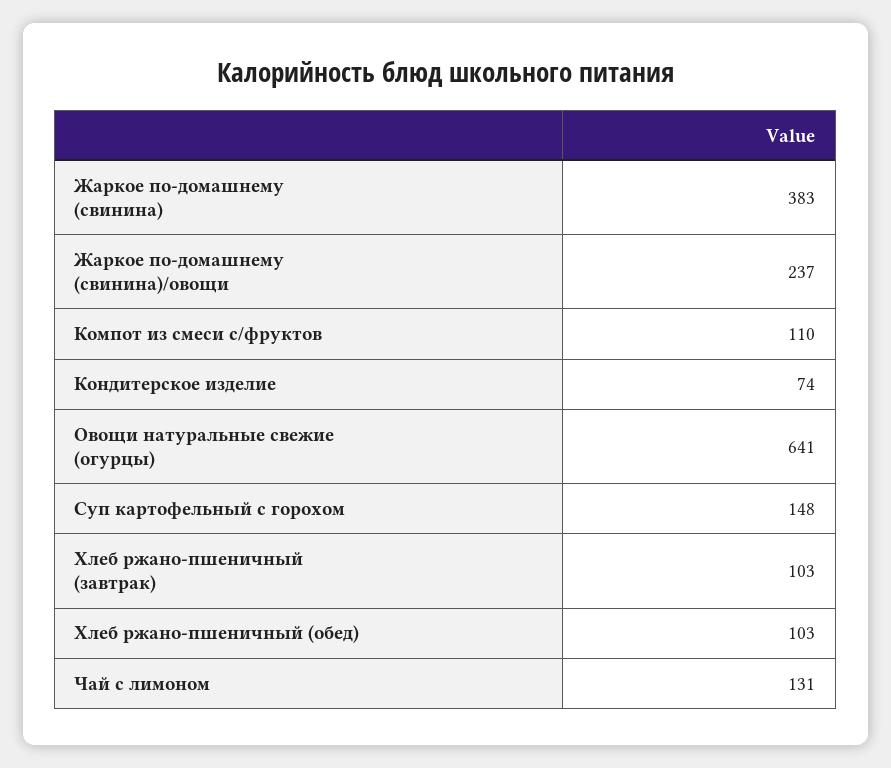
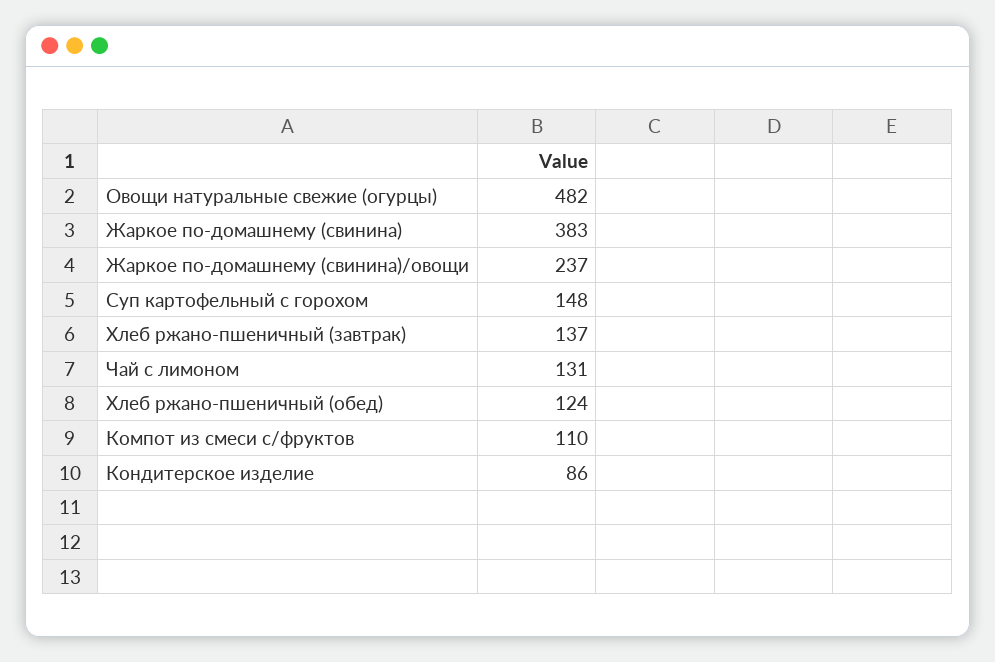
Кондитерское изделие: 74 -> 86
Овощи натуральные свежие (огурцы): 641 -> 482
Хлеб ржано-пшеничный (завтрак): 103 -> 137
Хлеб ржано-пшеничный (обед): 103 -> 124

